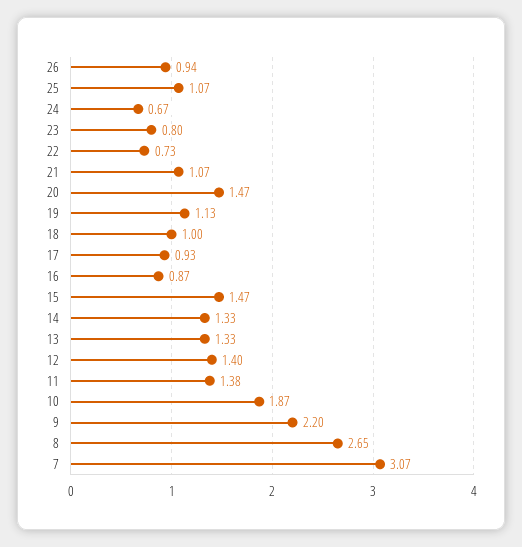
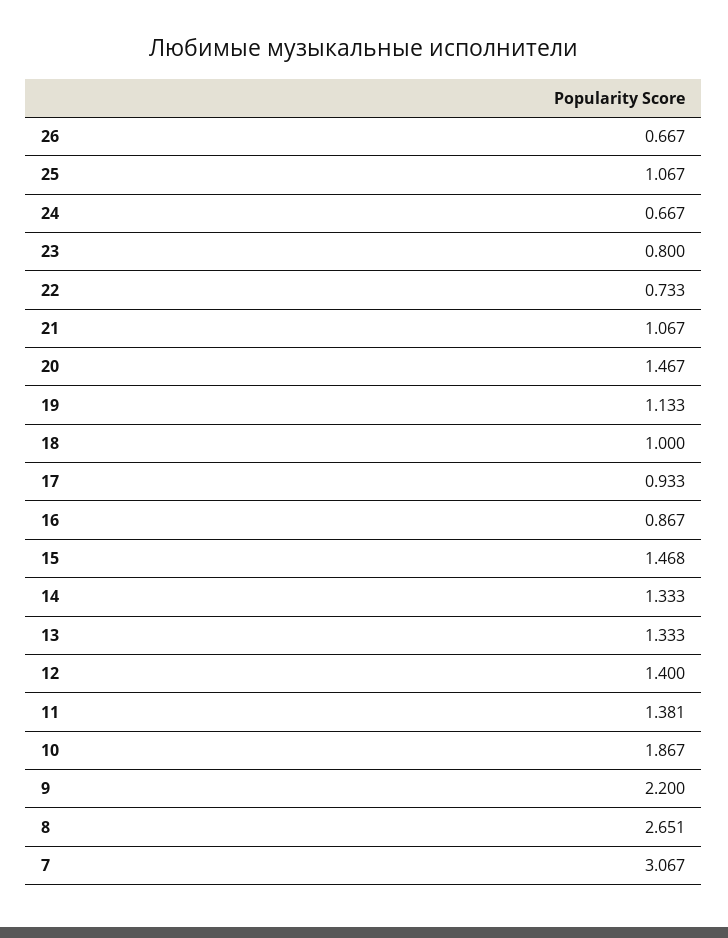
26: 0.94 -> 0.667

